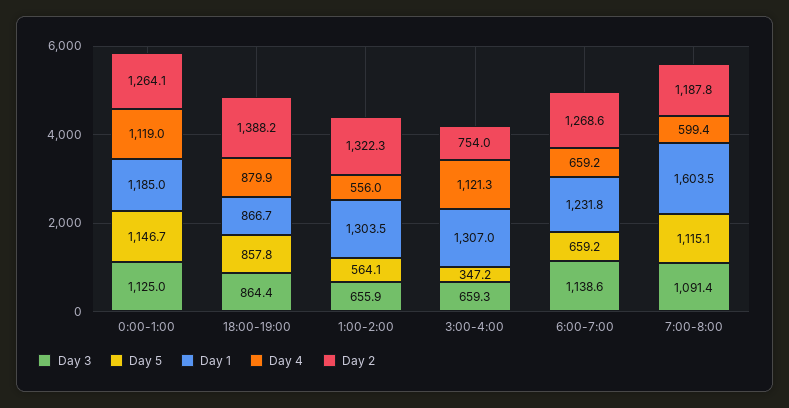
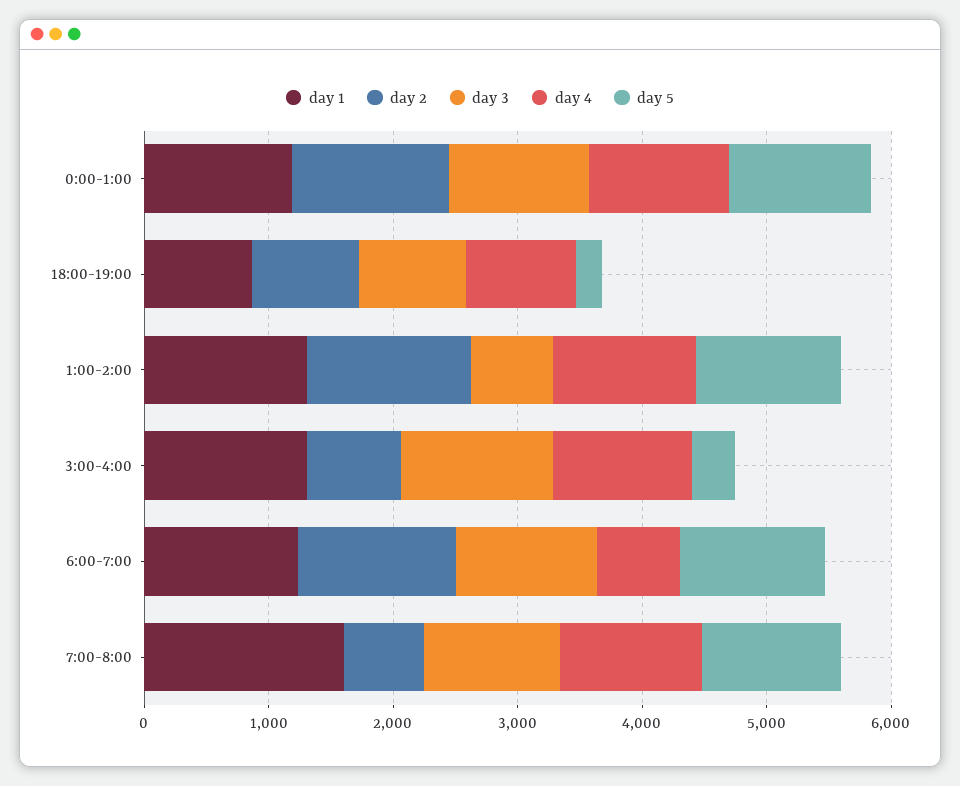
Day 5, 18:00-19:00: 857.8 -> 200
Day 2, 18:00-19:00: 1388.2 -> 800
Day 5, 1:00-2:00: 564.1 -> 1200
Day 4, 1:00-2:00: 556 -> 1200
Day 3, 3:00-4:00: 659.3 -> 1200
Day 5, 6:00-7:00: 659.2 -> 1200
Day 4, 7:00-8:00: 599.4 -> 1200
Day 2, 7:00-8:00: 1187.8 -> 600

